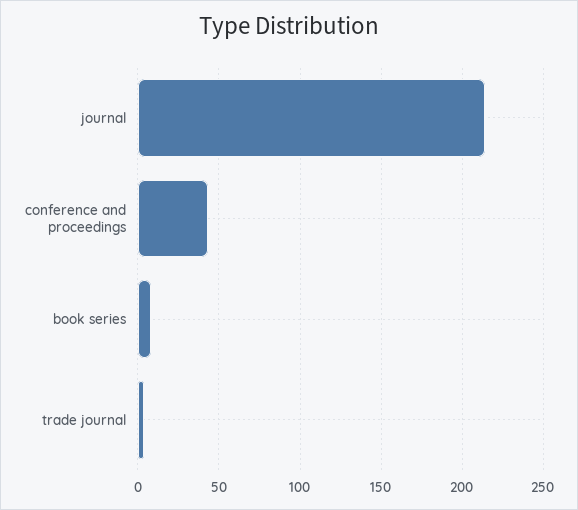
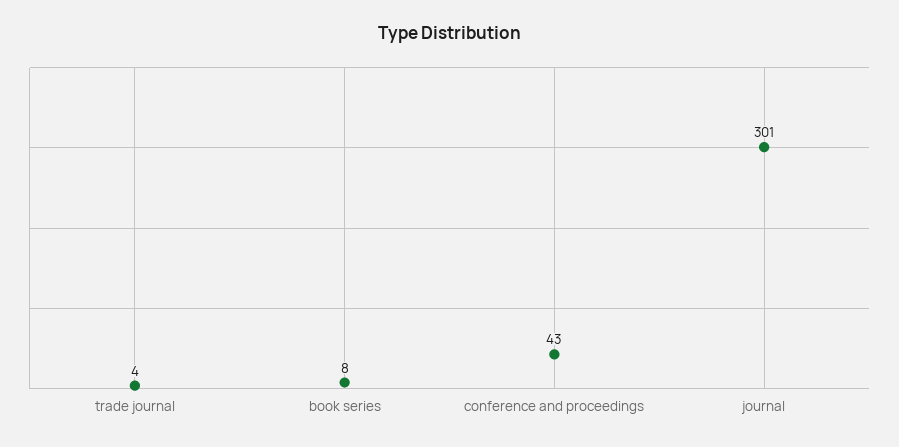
journal: 215 -> 301

